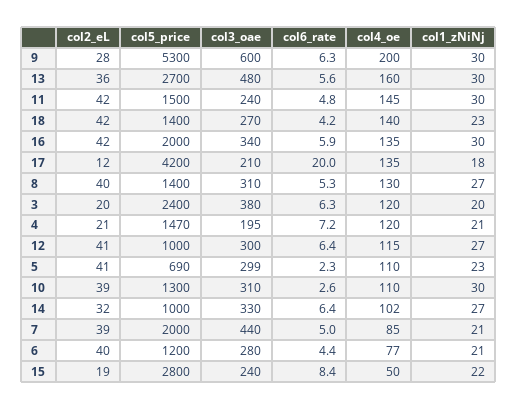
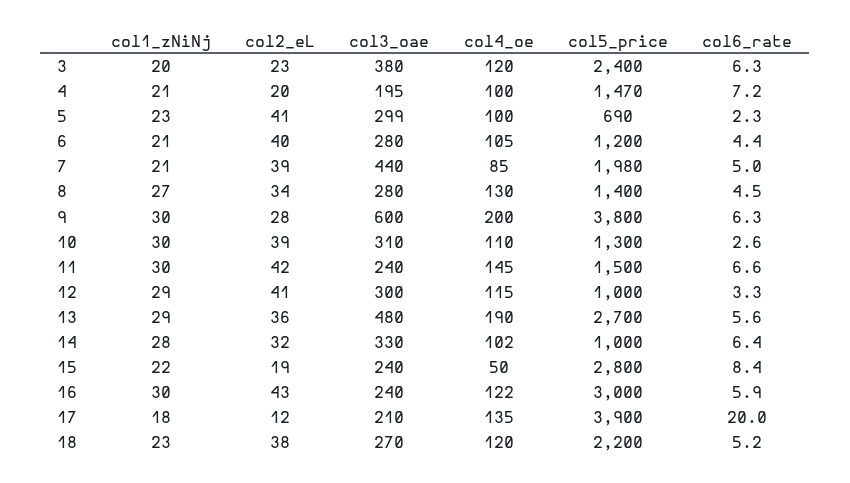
col5_price, 9: 5300 -> 3800
col4_oe, 13: 160 -> 190
col1_zNiNj, 13: 30 -> 29
col6_rate, 11: 4.8 -> 6.6
col2_eL, 18: 42 -> 38
col5_price, 18: 1400 -> 2200
col6_rate, 18: 4.2 -> 5.2
col4_oe, 18: 140 -> 120
col2_eL, 16: 42 -> 43
col5_price, 16: 2000 -> 3000
col3_oae, 16: 340 -> 240
col4_oe, 16: 135 -> 122
col5_price, 17: 4200 -> 3900
col2_eL, 8: 40 -> 34
col3_oae, 8: 310 -> 280
col6_rate, 8: 5.3 -> 4.5
col2_eL, 3: 20 -> 23
col2_eL, 4: 21 -> 20
col4_oe, 4: 120 -> 100
col6_rate, 12: 6.4 -> 3.3
col1_zNiNj, 12: 27 -> 29
col4_oe, 5: 110 -> 100
col1_zNiNj, 14: 27 -> 28
col5_price, 7: 2000 -> 1980
col4_oe, 6: 77 -> 105

